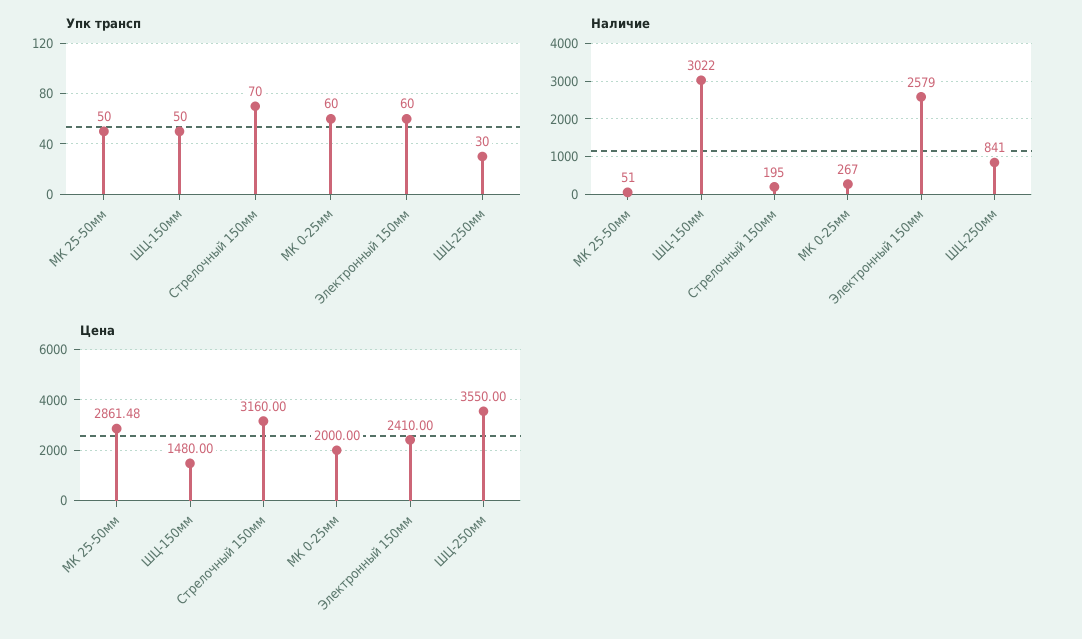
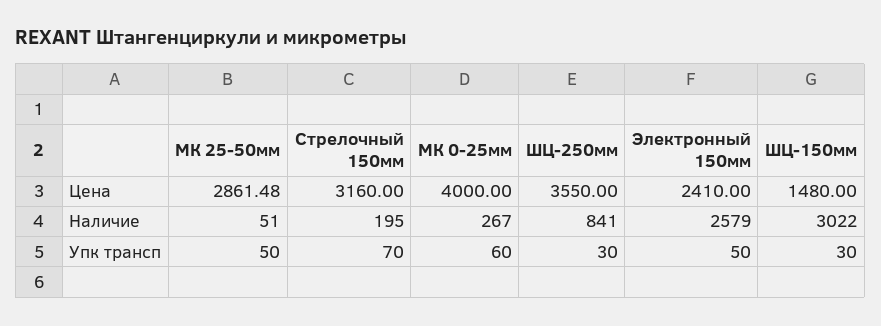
Упк трансп, ШЦ-150мм: 50 -> 30
Упк трансп, Электронный 150мм: 60 -> 50
Цена, МК 0-25мм: 2000 -> 4000

